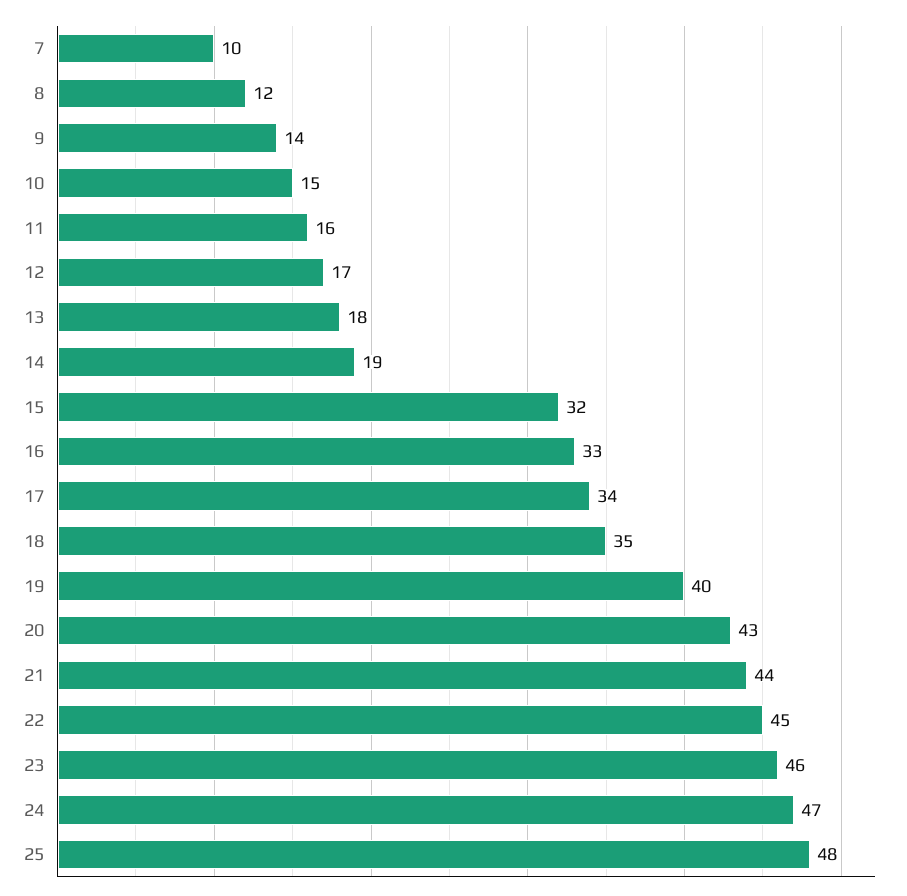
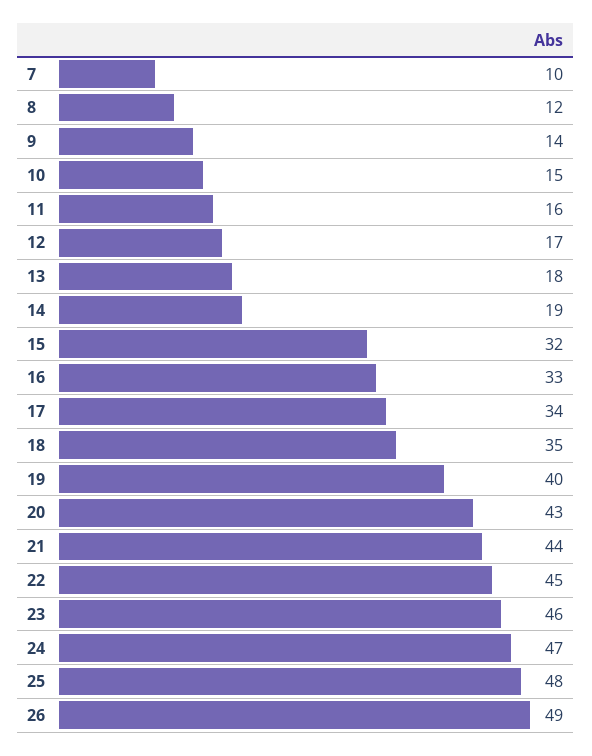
26: none -> 49

